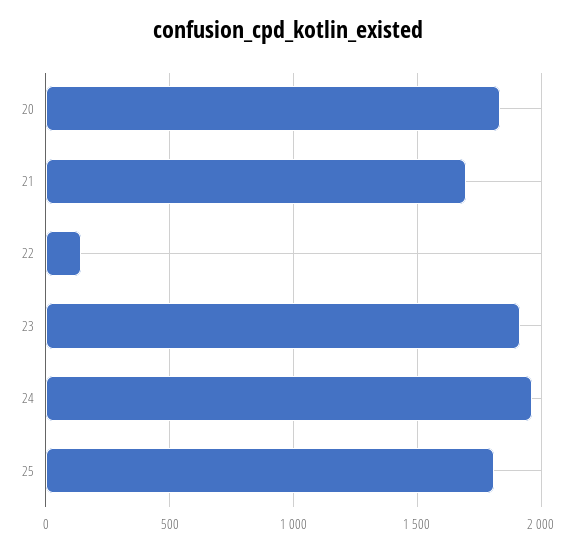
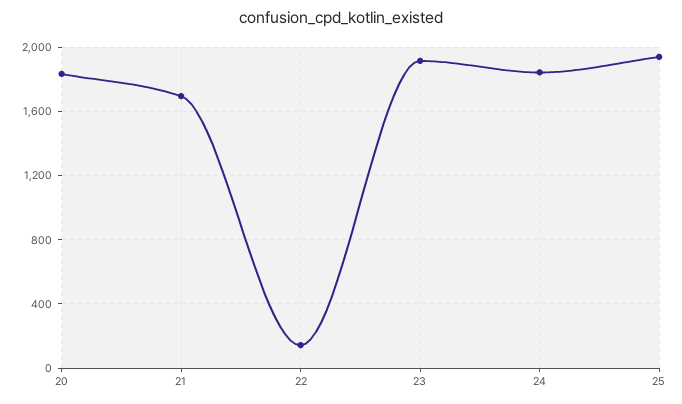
24: 1950 -> 1850
25: 1800 -> 1950

